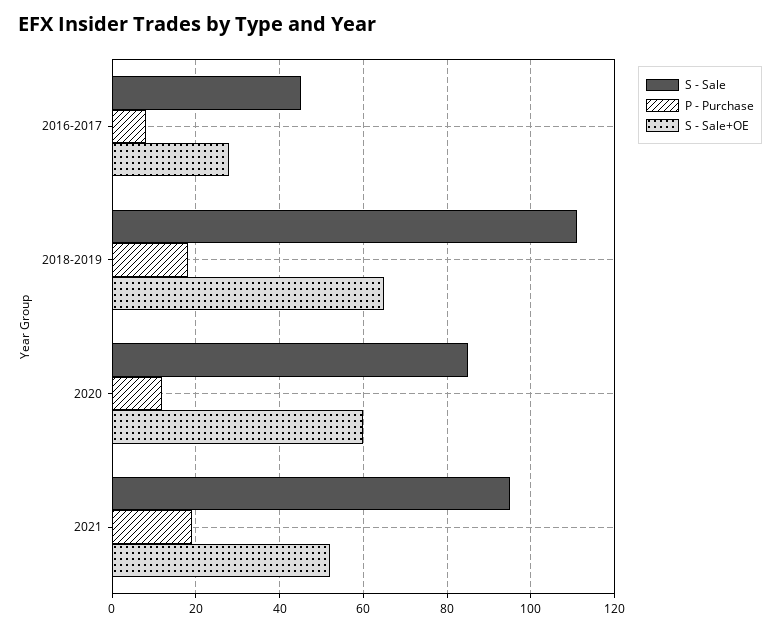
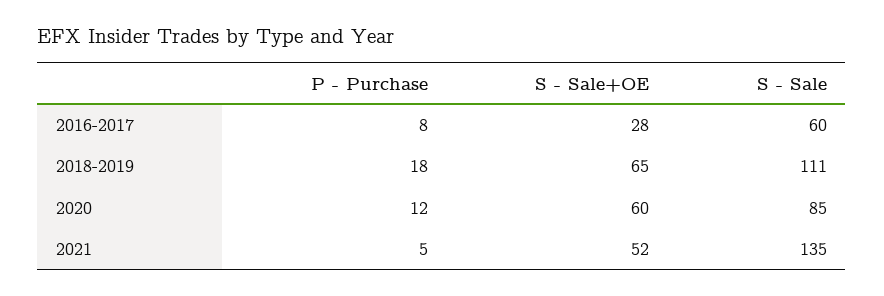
S - Sale, 2016-2017: 45 -> 60
S - Sale, 2021: 95 -> 135
P - Purchase, 2021: 20 -> 5

